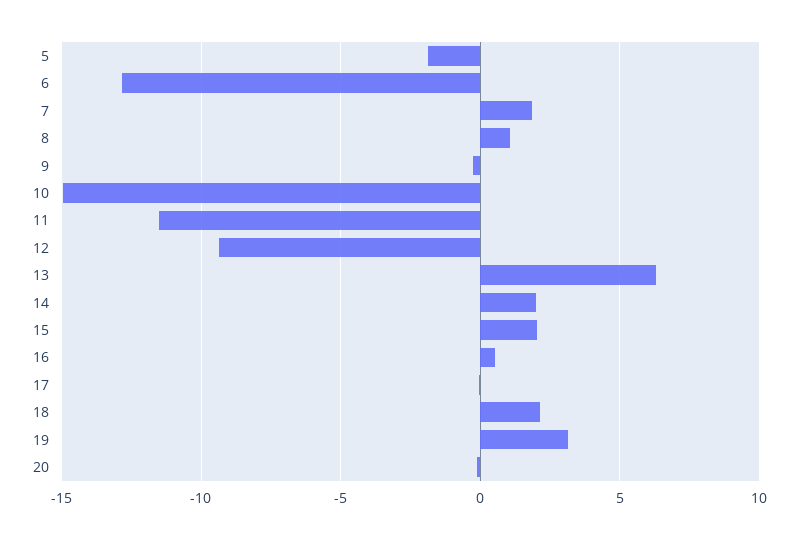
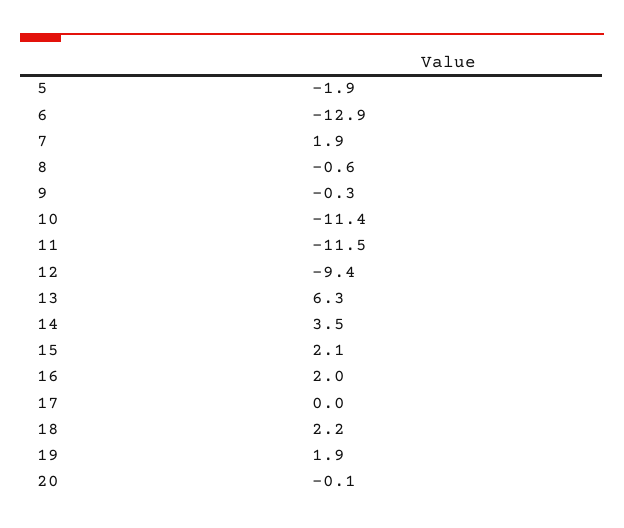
8: 1 -> -0.6
10: -15 -> -11.4
14: 2 -> 3.5
16: 0.5 -> 2
19: 3 -> 1.9

